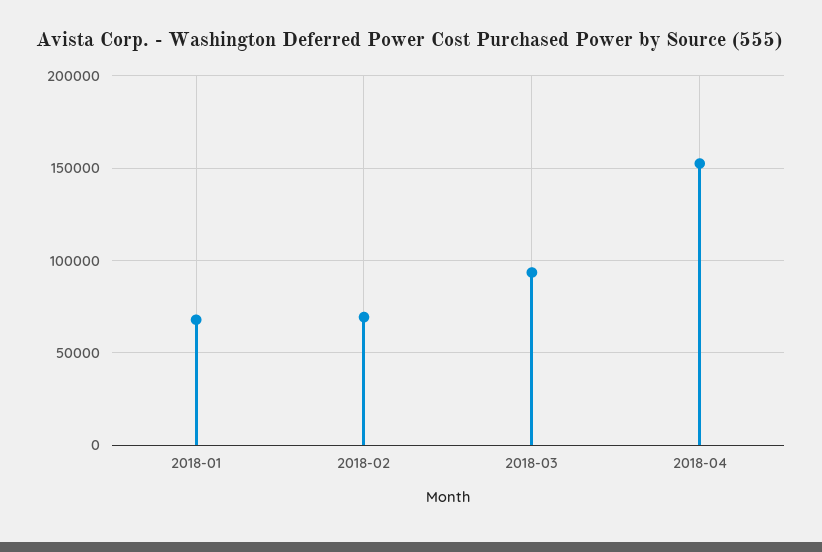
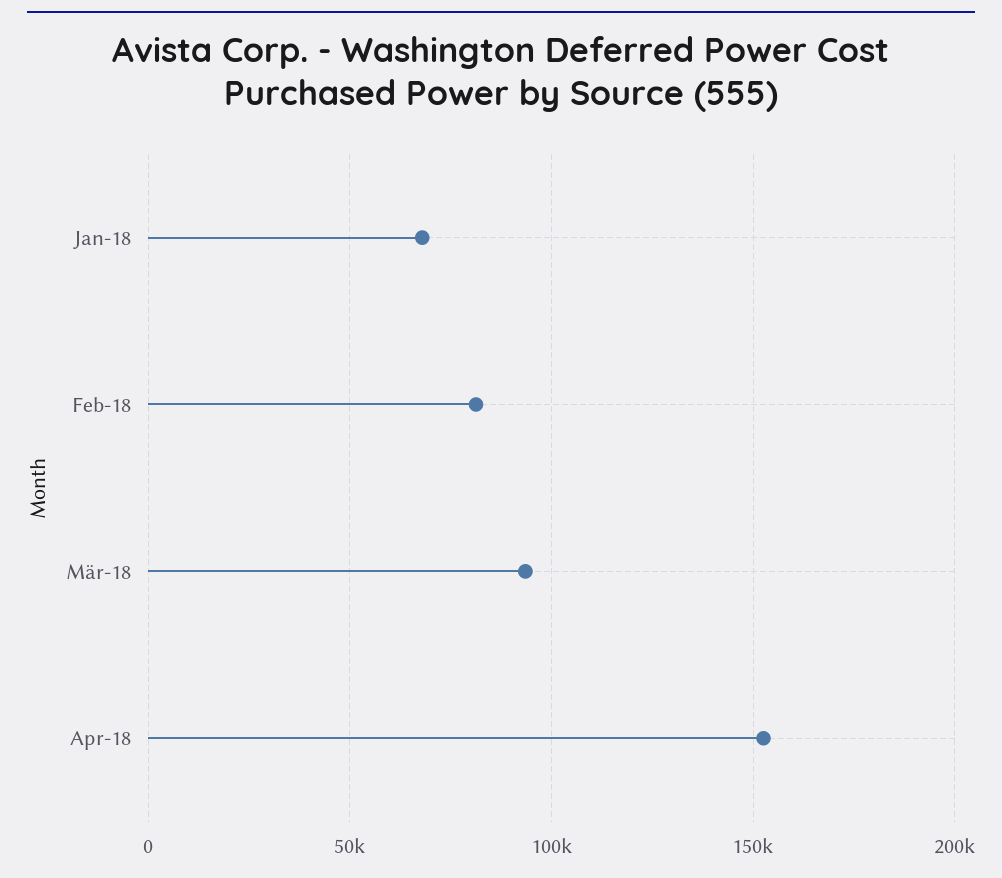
2018-02: 70000 -> 80000

